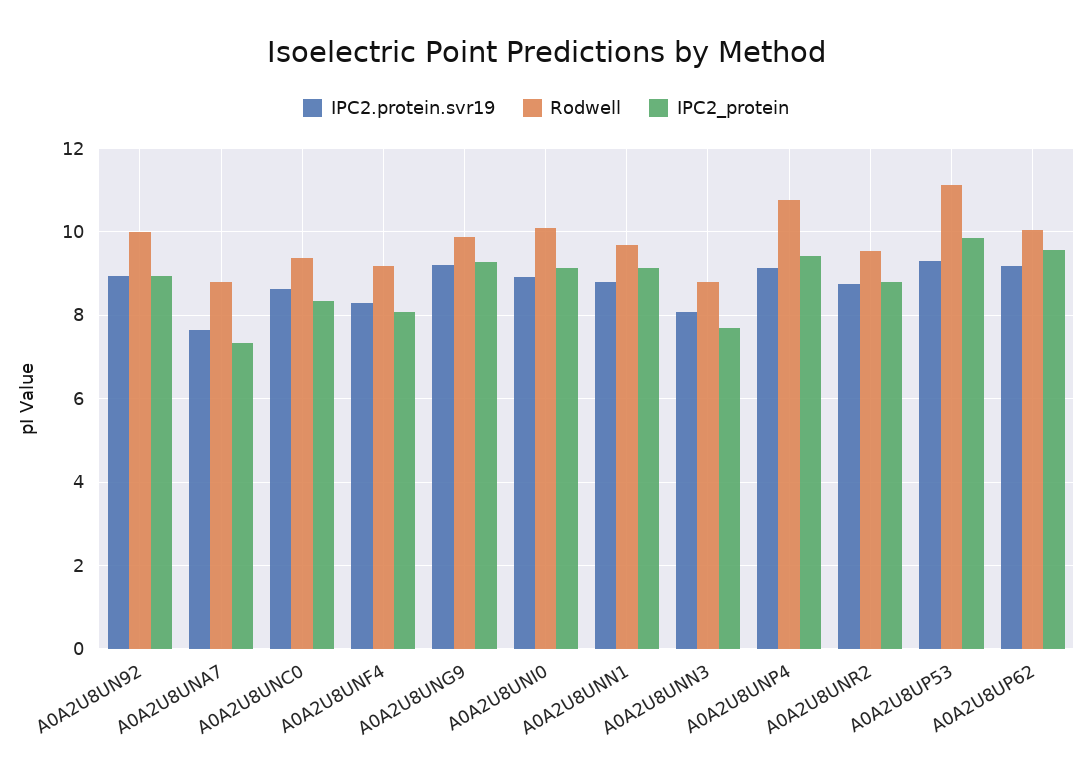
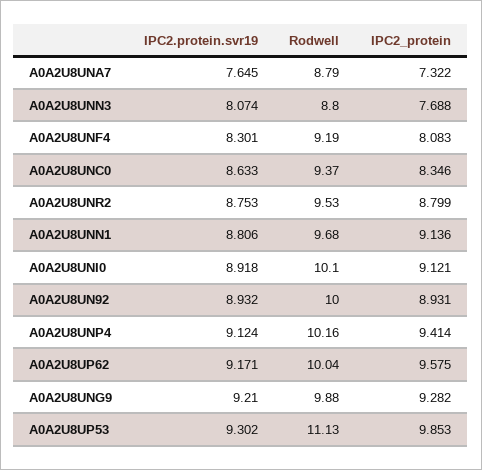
Rodwell, A0A2U8UNP4: 10.8 -> 10.16

